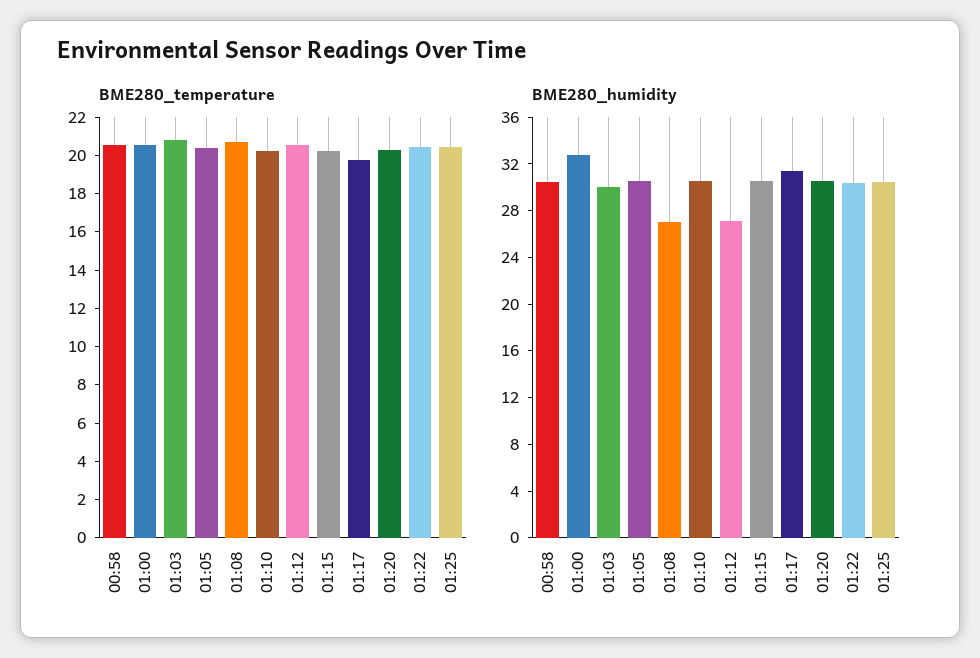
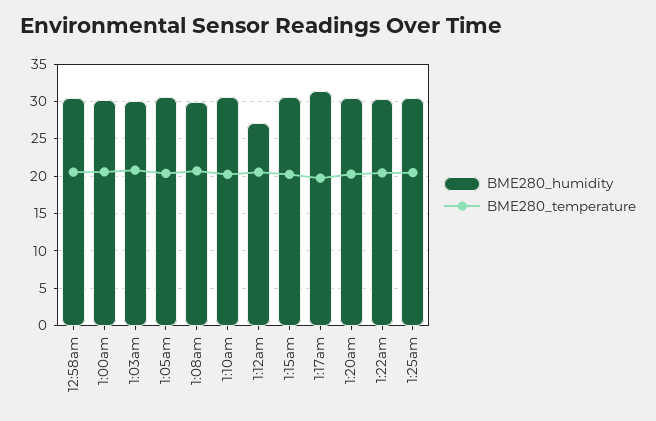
BME280_humidity, 01:00: 33 -> 30
BME280_humidity, 01:08: 27 -> 30

